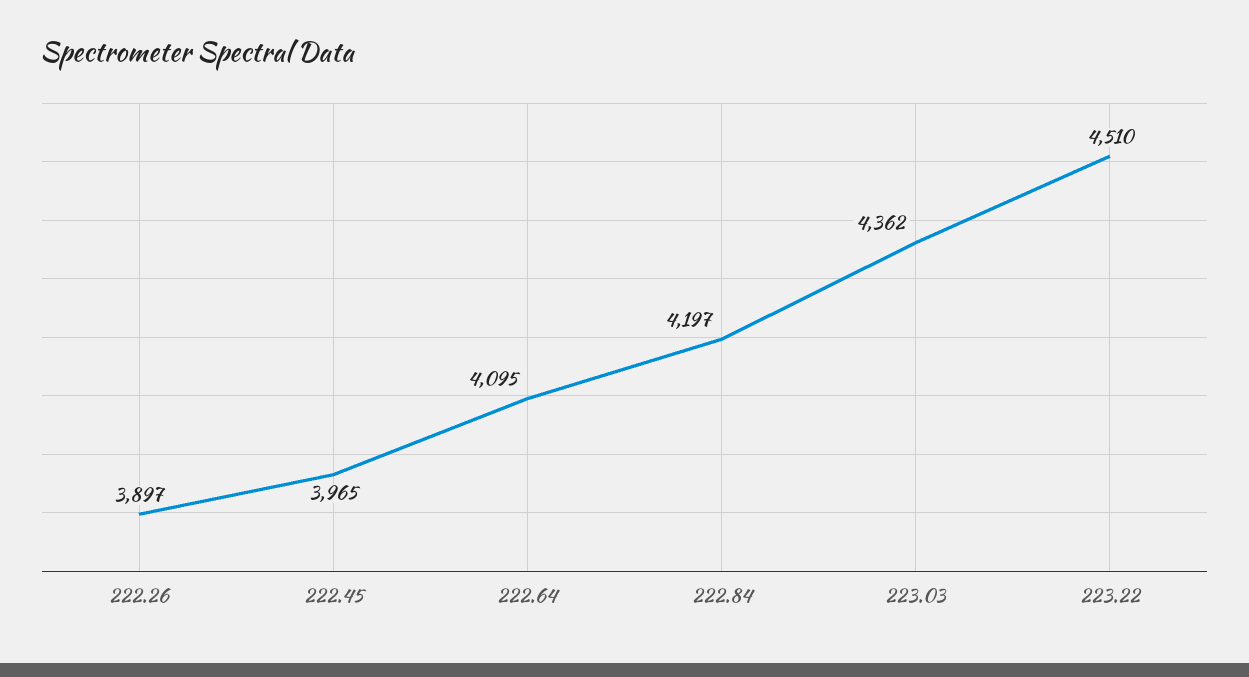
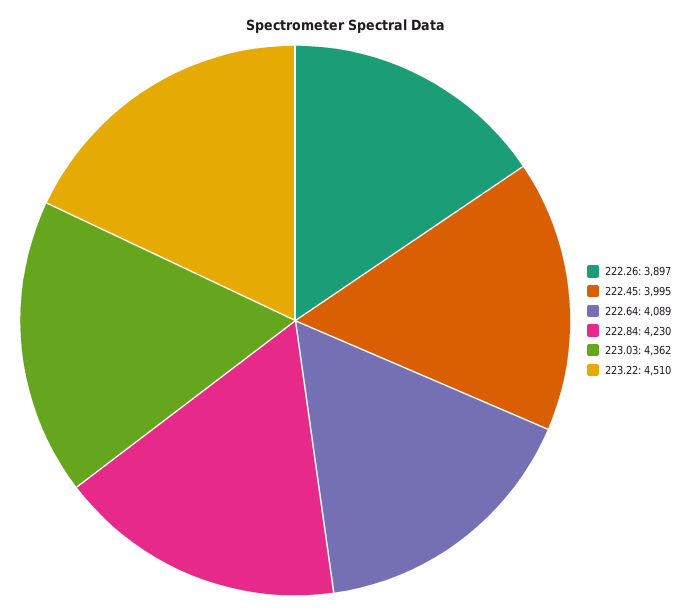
222.45: 3965 -> 3995
222.64: 4095 -> 4089
222.84: 4197 -> 4230

